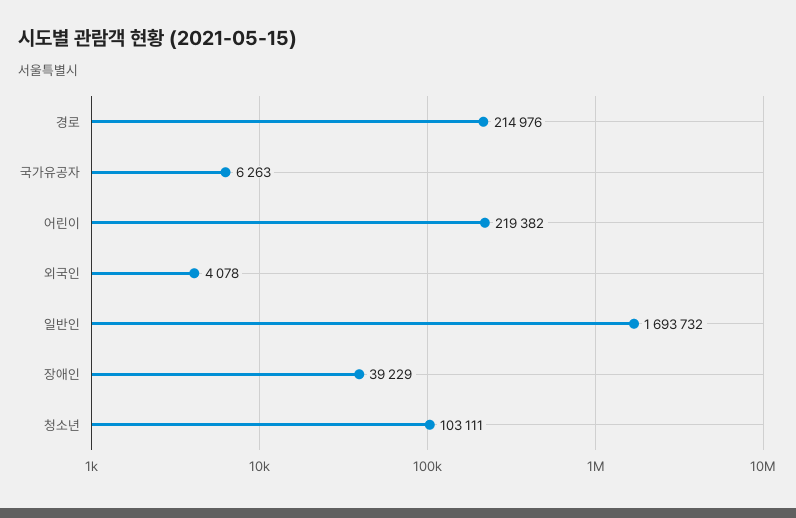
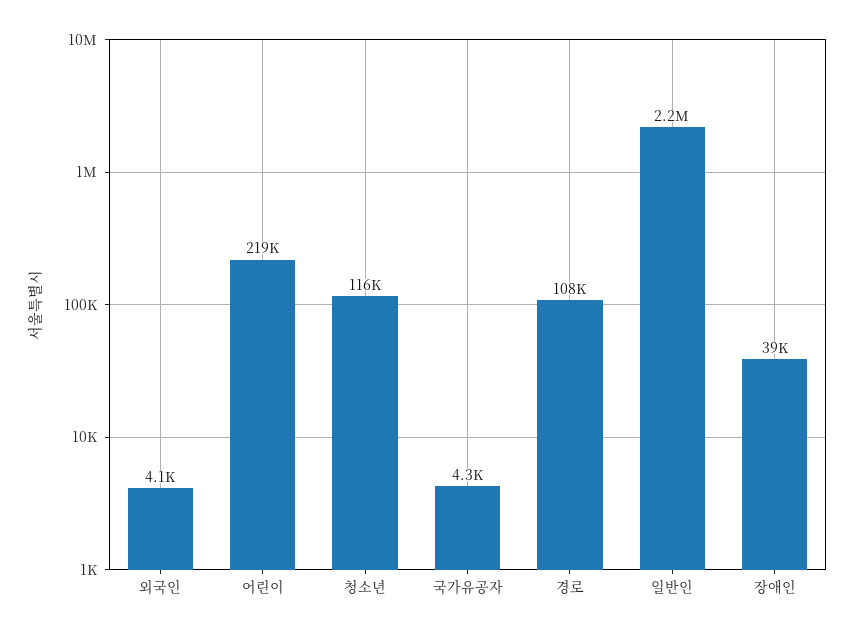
경로: 214976 -> 108000
국가유공자: 6263 -> 4300
일반인: 1693732 -> 2200000
청소년: 103111 -> 116000

